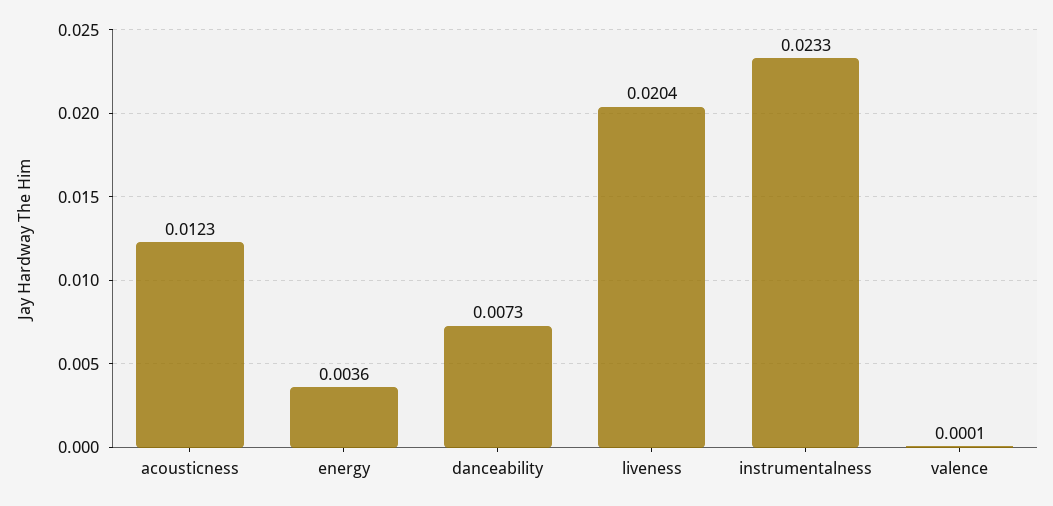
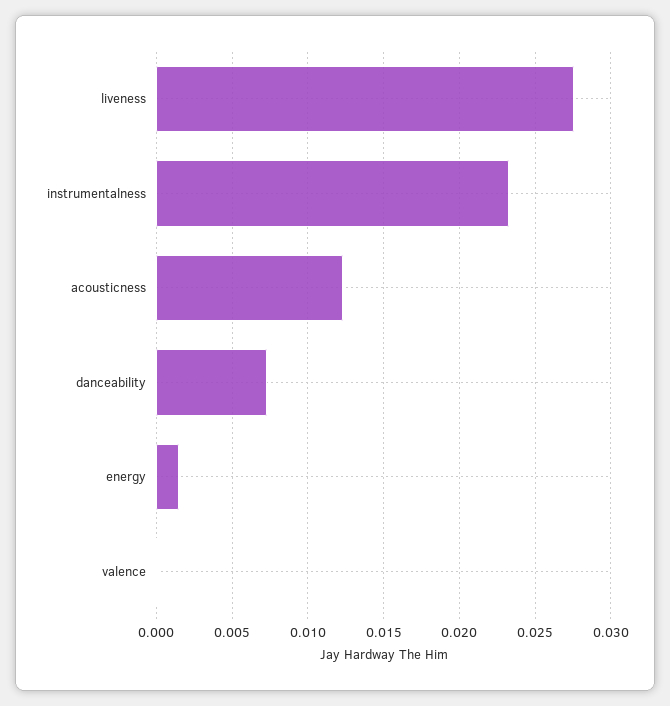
energy: 0.0036 -> 0.0015
liveness: 0.0204 -> 0.0275

